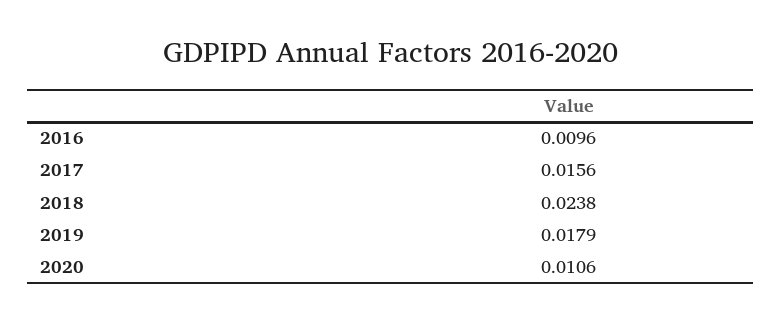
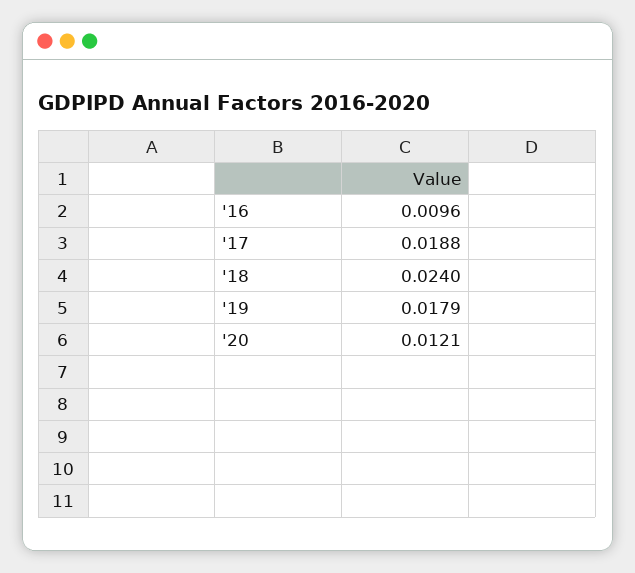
2017: 0.0156 -> 0.0188
2018: 0.0238 -> 0.024
2020: 0.0106 -> 0.0121

